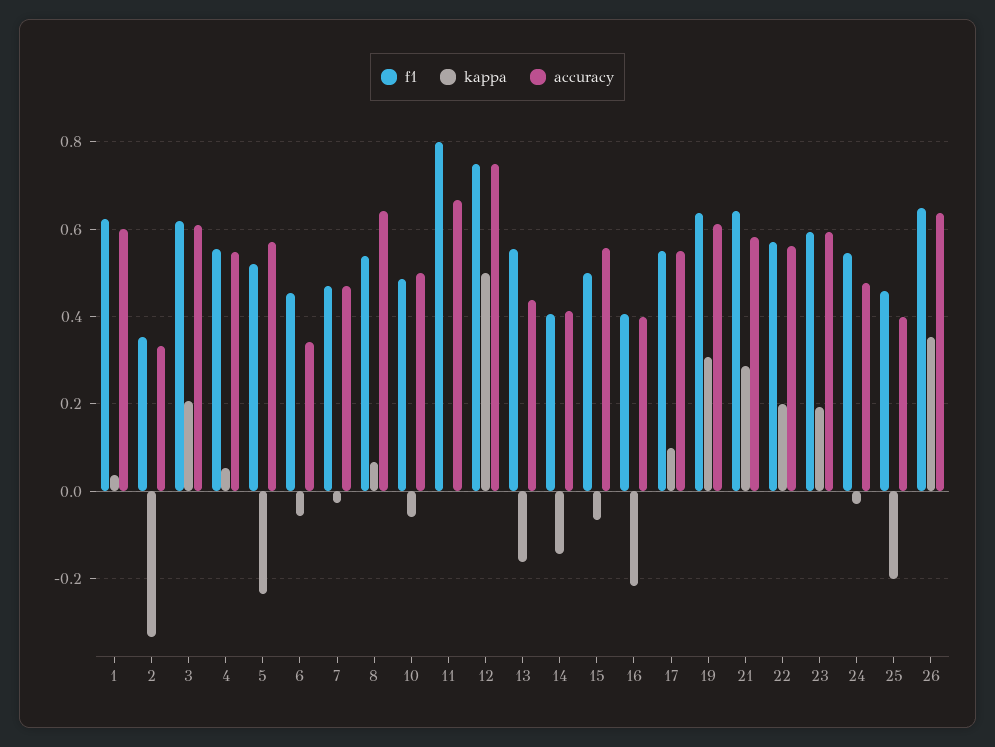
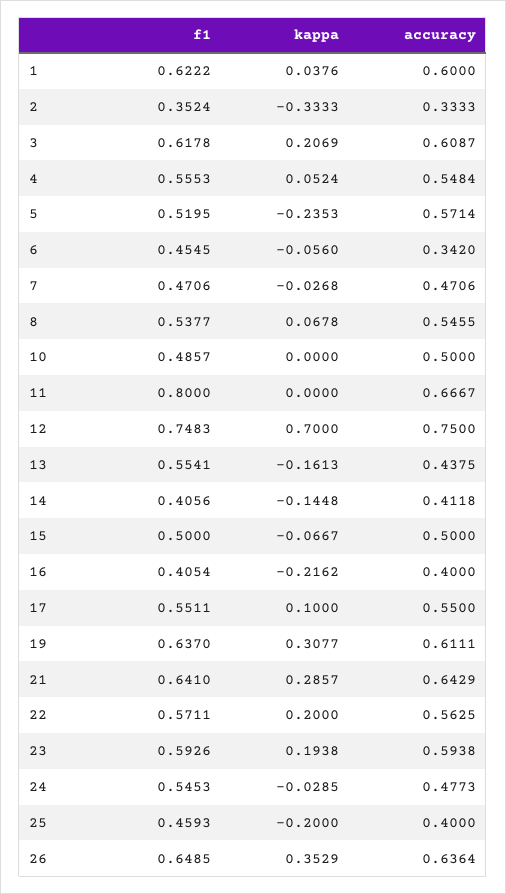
accuracy, 8: 0.64 -> 0.5455
kappa, 10: -0.06 -> 0
kappa, 12: 0.5 -> 0.7
accuracy, 15: 0.56 -> 0.5
accuracy, 21: 0.58 -> 0.6429

